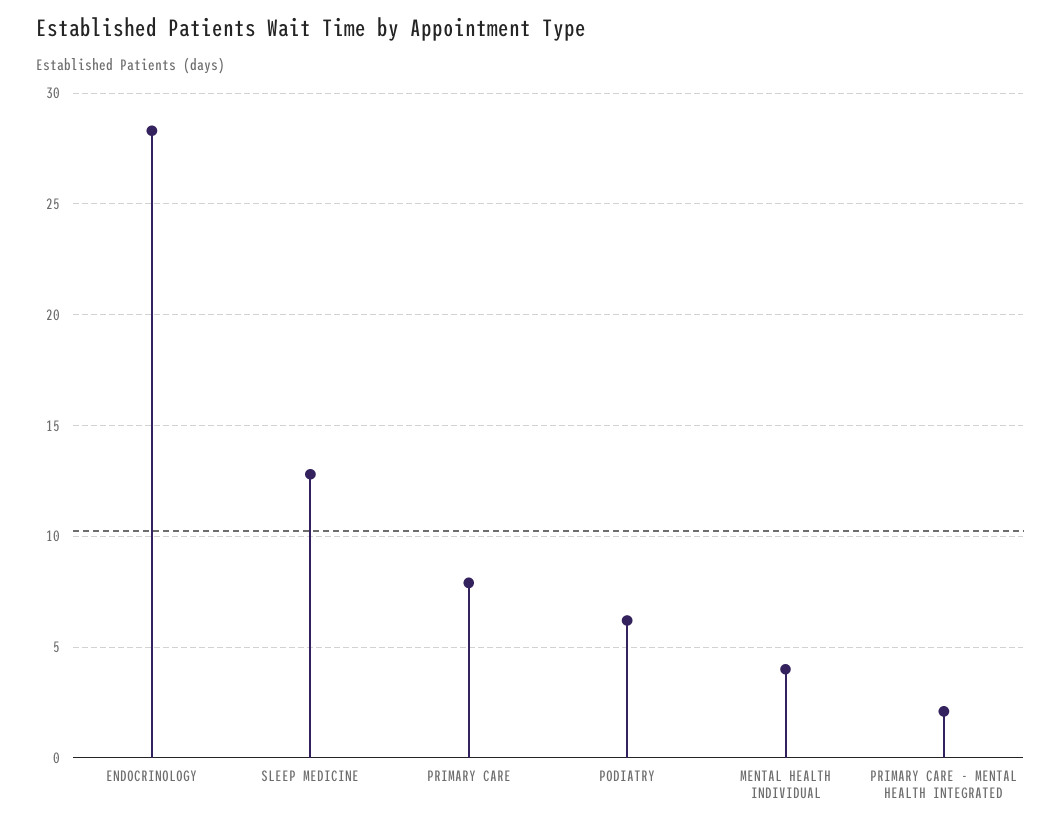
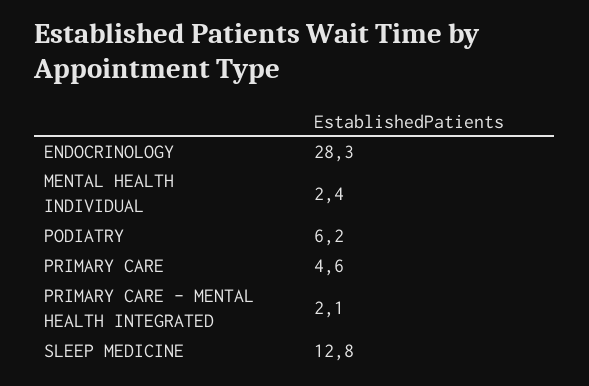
PRIMARY CARE: 8 -> 4.6
MENTAL HEALTH INDIVIDUAL: 4 -> 2.4

